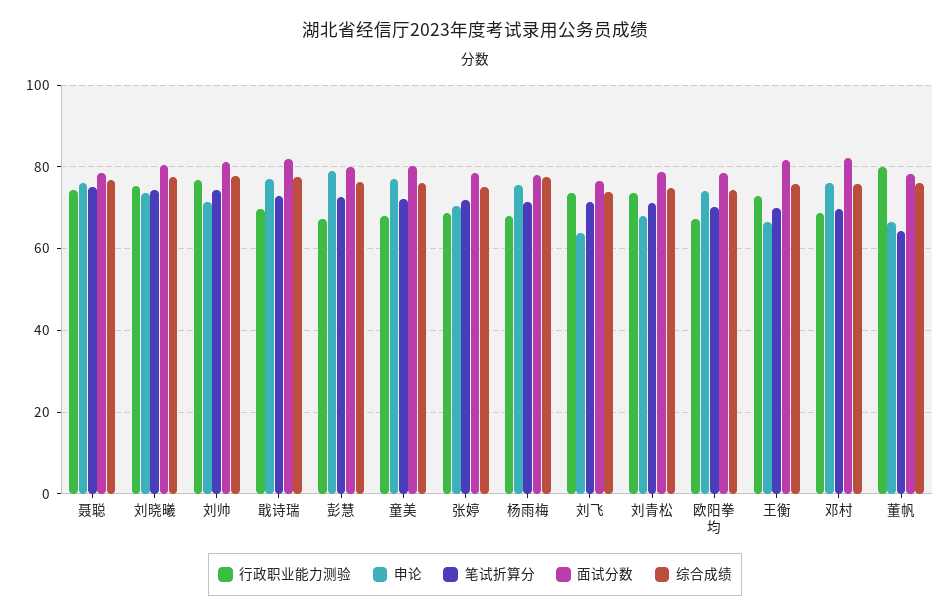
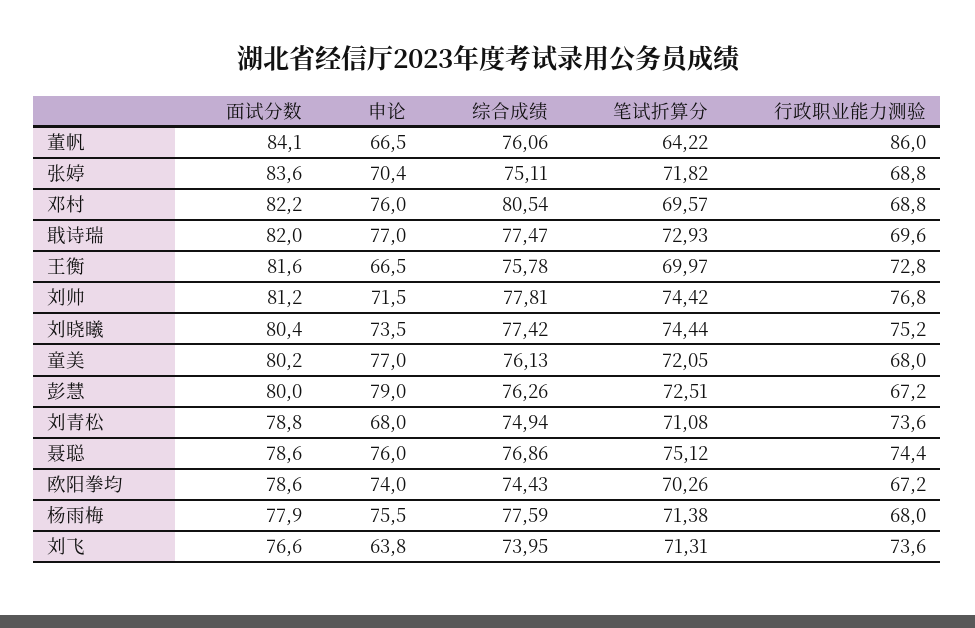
面试分数, 张婷: 78 -> 83.6
综合成绩, 邓村: 76 -> 80.54
行政职业能力测验, 董帆: 80 -> 86
面试分数, 董帆: 78 -> 84.1

